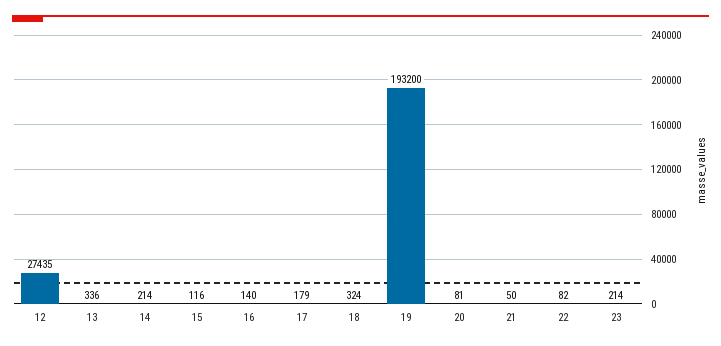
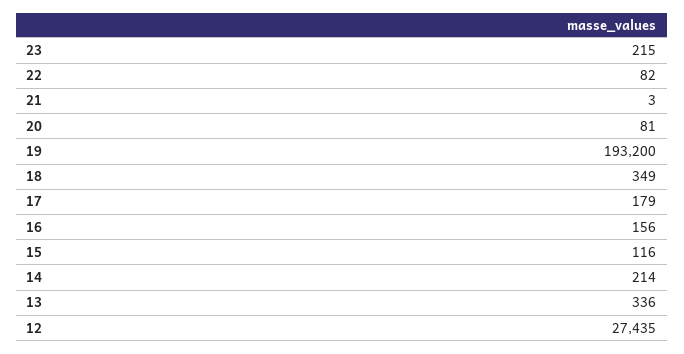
16: 140 -> 156
18: 324 -> 349
21: 50 -> 3
23: 214 -> 215

